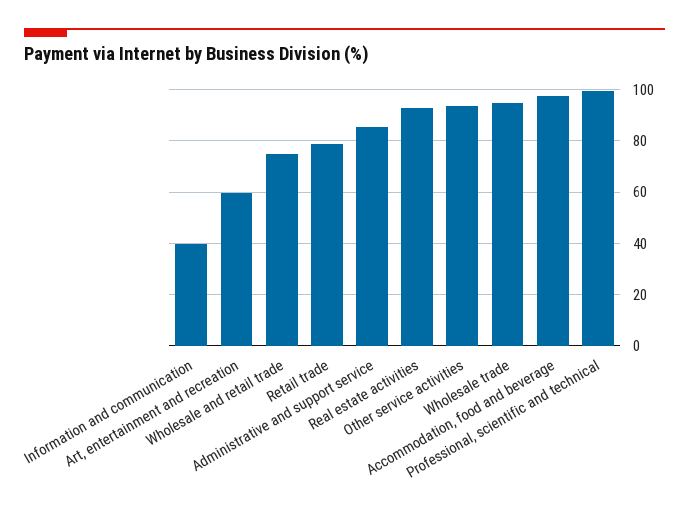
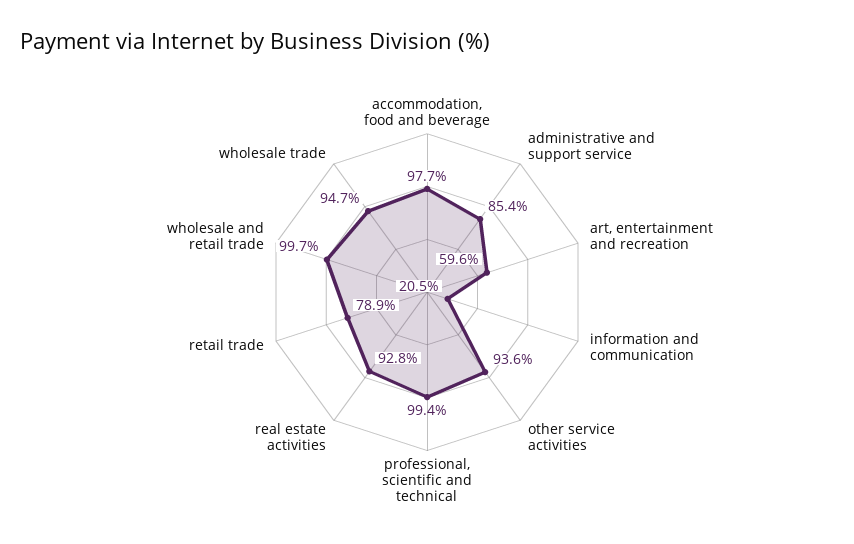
Information and communication: 40 -> 20.5
Wholesale and retail trade: 75 -> 99.7

